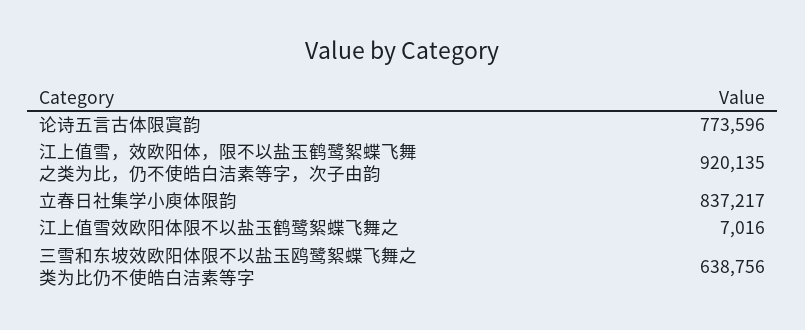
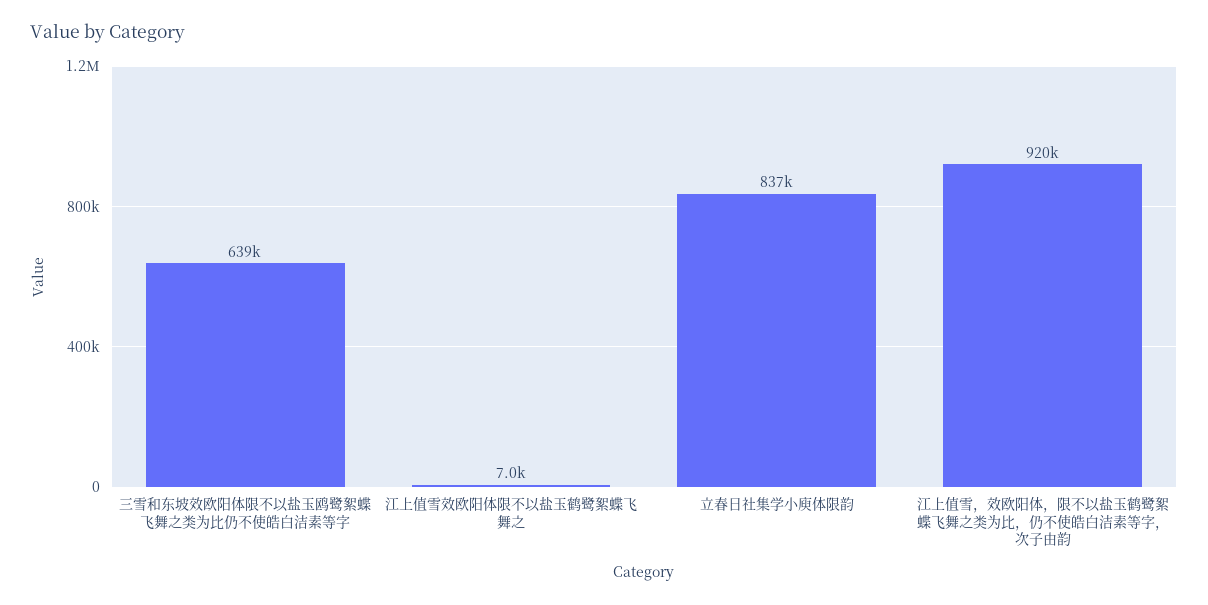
论诗五言古体限寘韵: 773596 -> none

